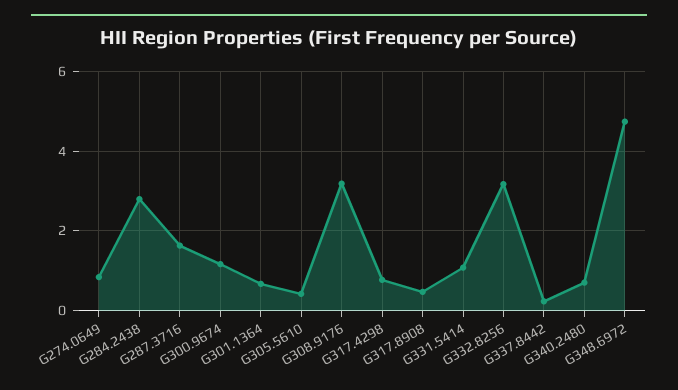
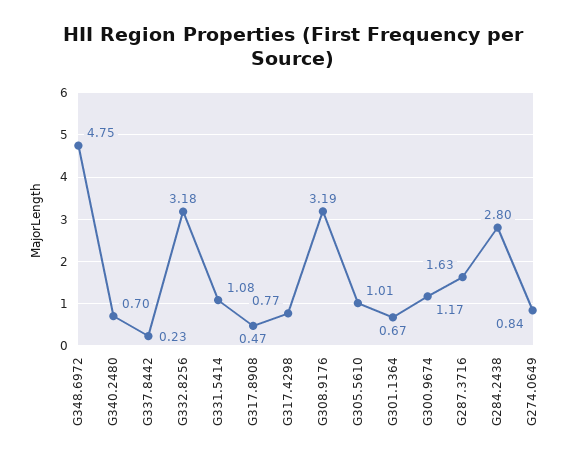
G305.5610: 0.4 -> 1.01

